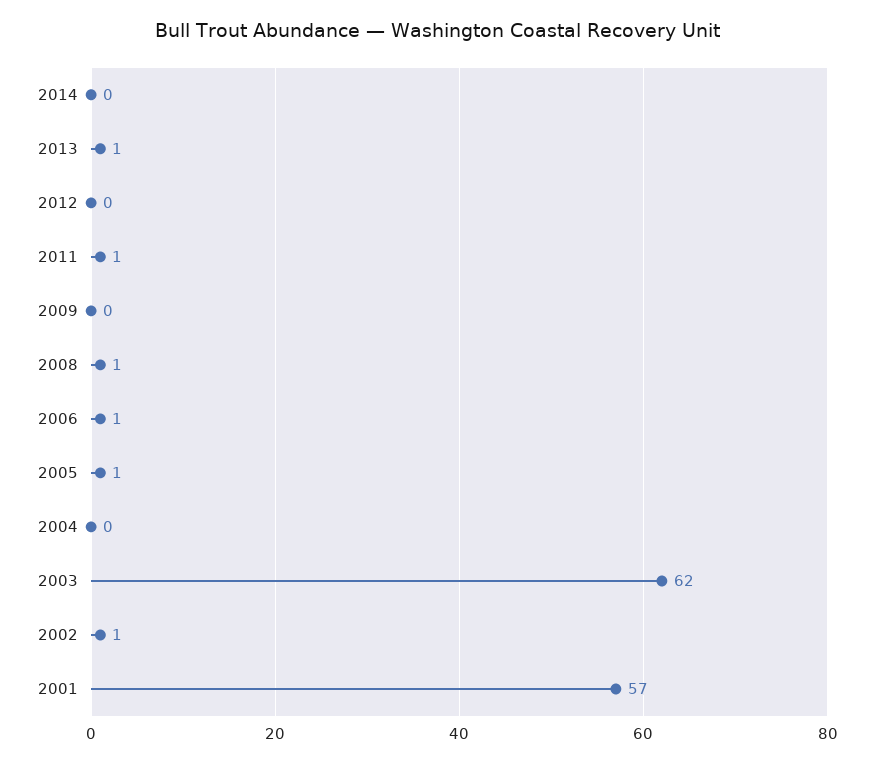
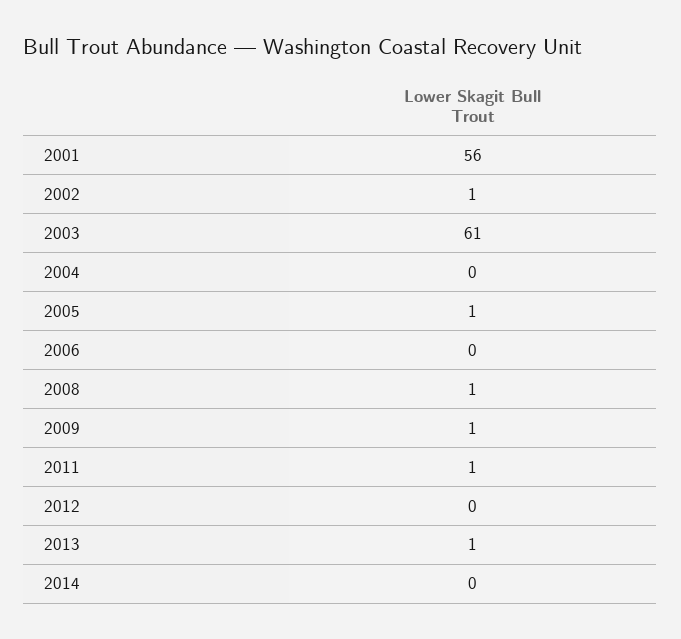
2009: 0 -> 1
2006: 1 -> 0
2003: 62 -> 61
2001: 57 -> 56

